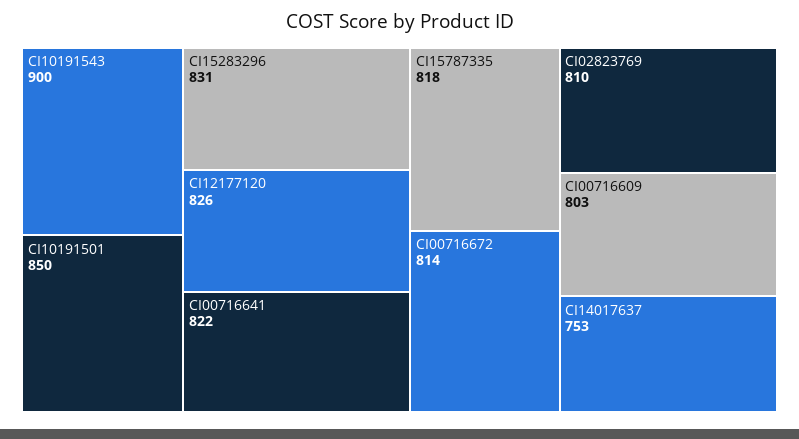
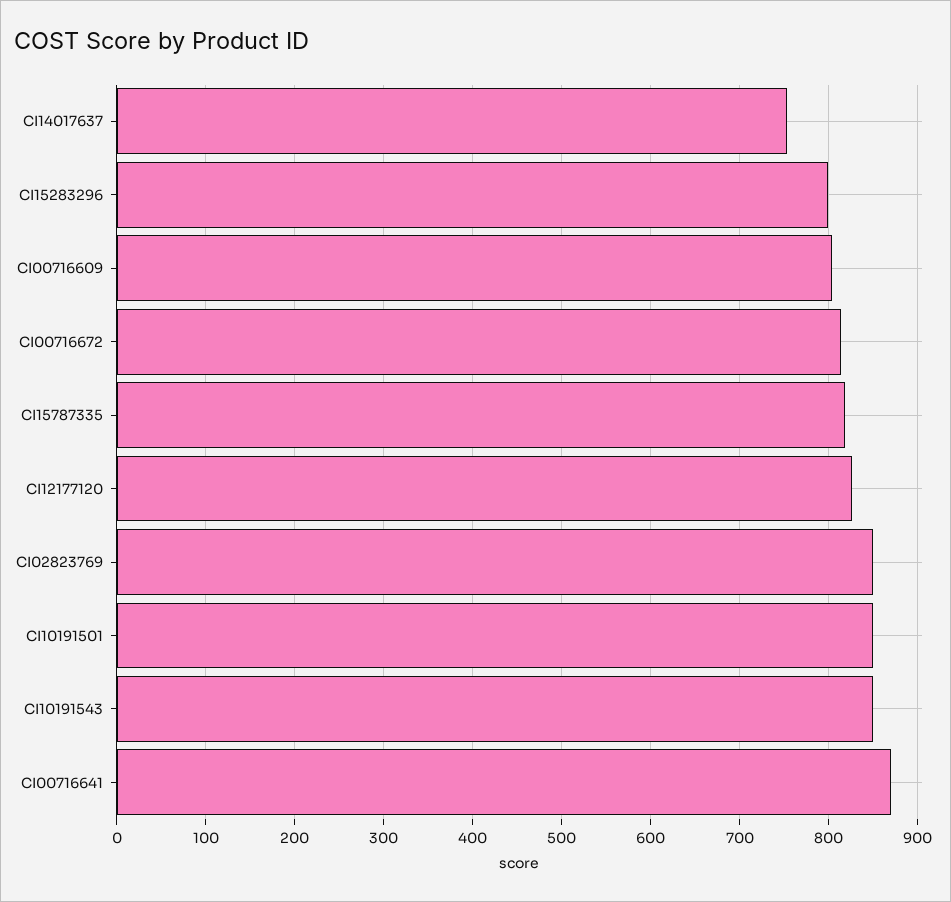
CI10191543: 900 -> 850
CI15283296: 831 -> 800
CI00716641: 822 -> 870
CI02823769: 810 -> 850

